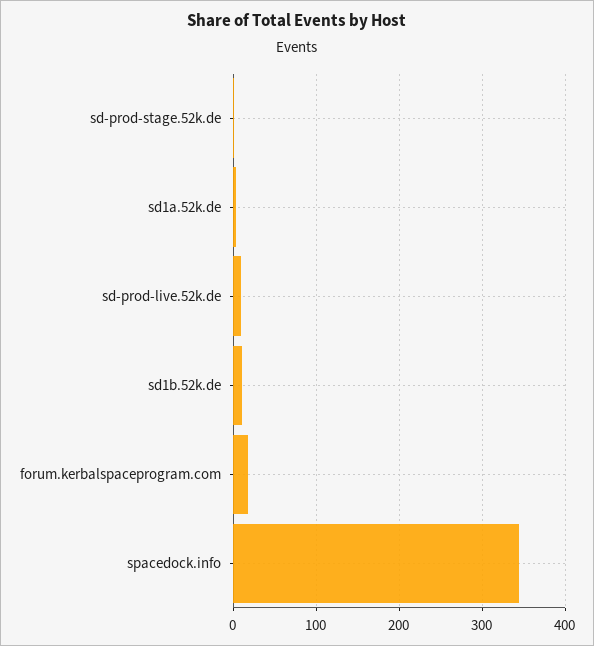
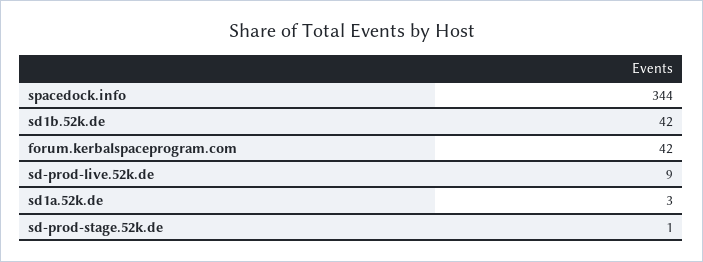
sd1b.52k.de: 10 -> 42
forum.kerbalspaceprogram.com: 20 -> 42

